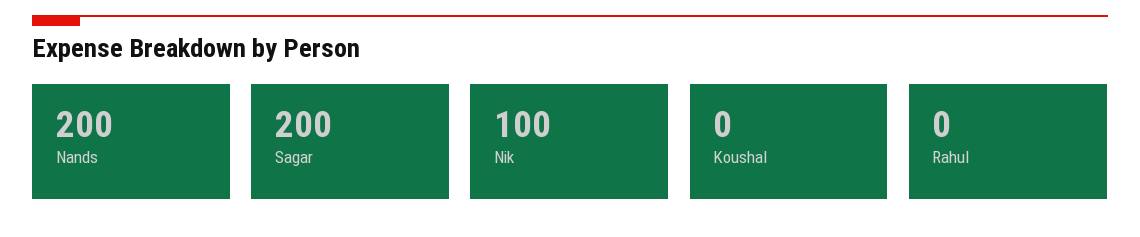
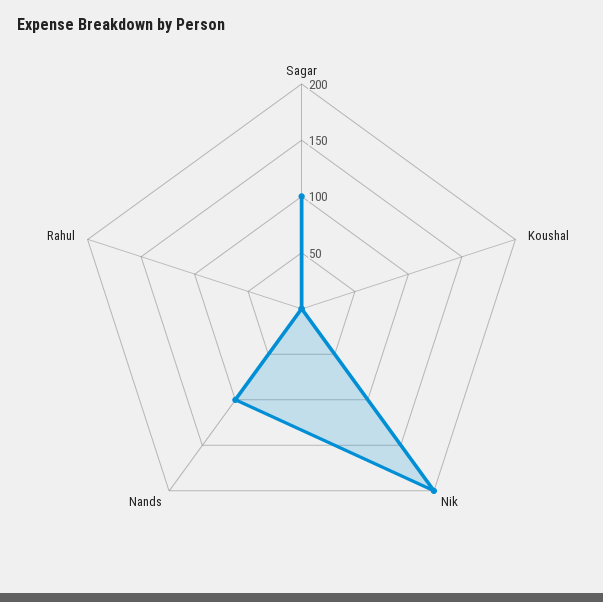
Nands: 200 -> 100
Sagar: 200 -> 100
Nik: 100 -> 200

